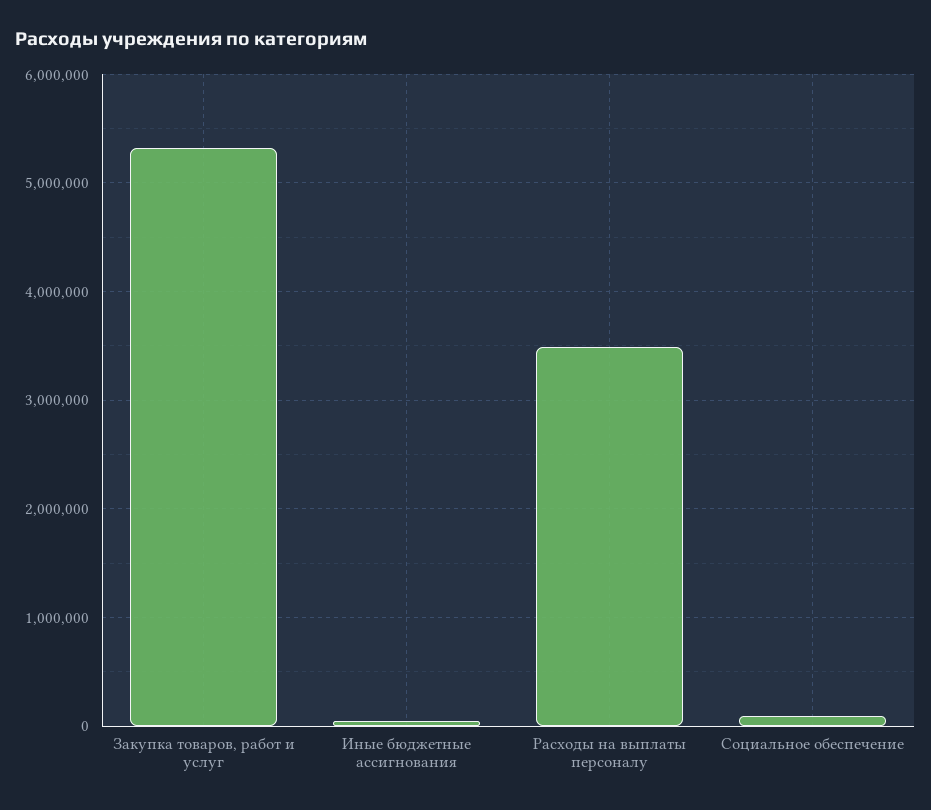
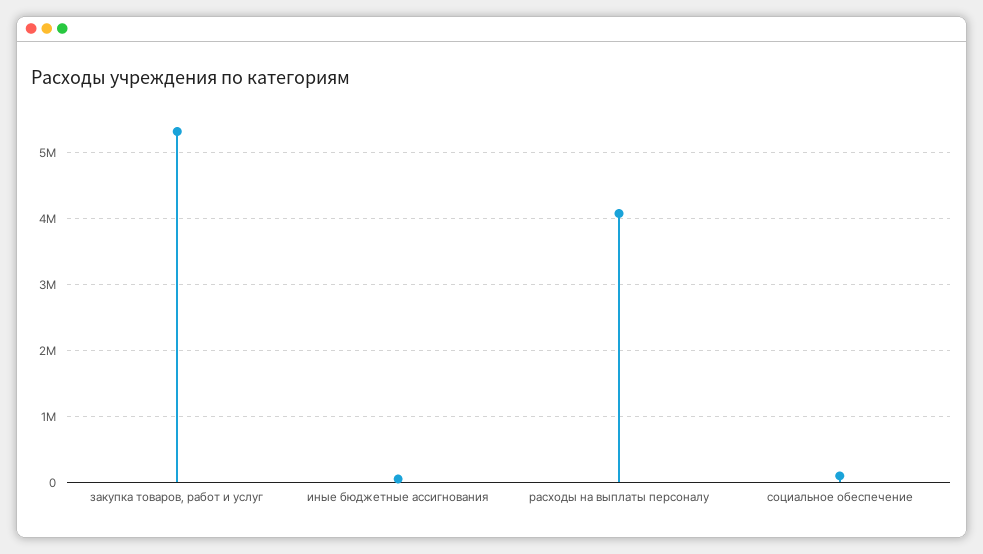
Расходы на выплаты персоналу: 3500000 -> 4100000

